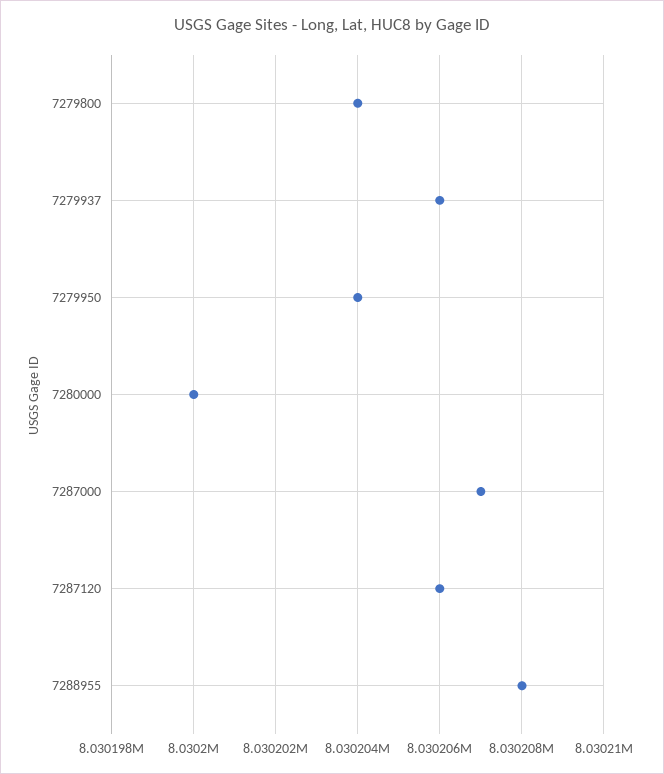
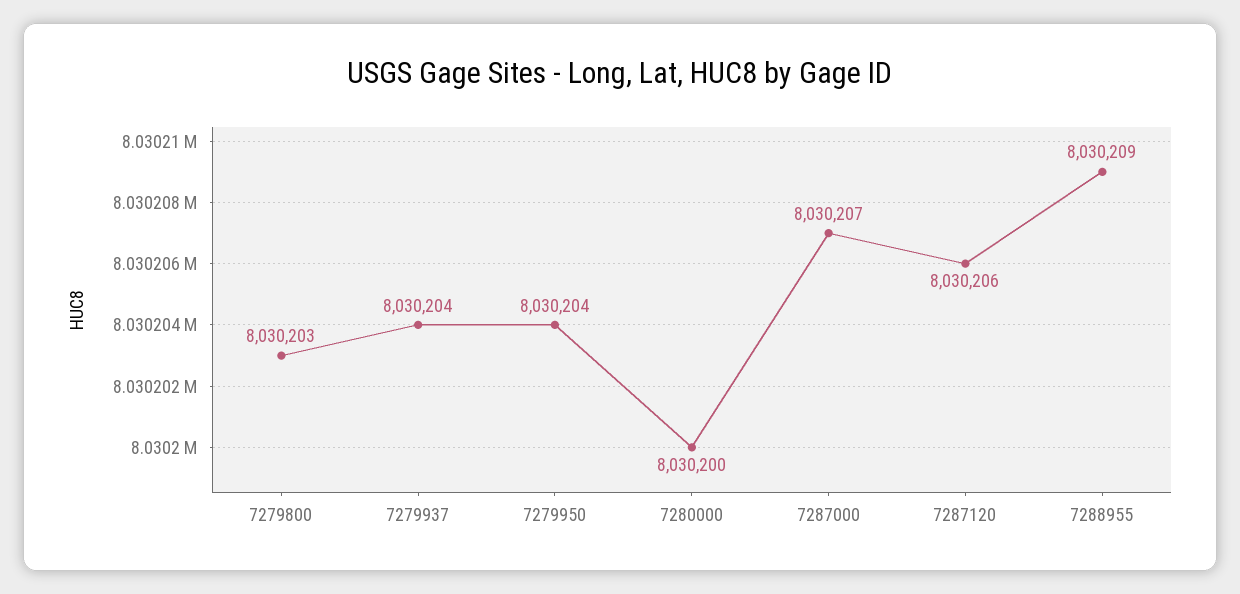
7279800: 8030204 -> 8030203
7279937: 8030206 -> 8030204
7288955: 8030208 -> 8030209

